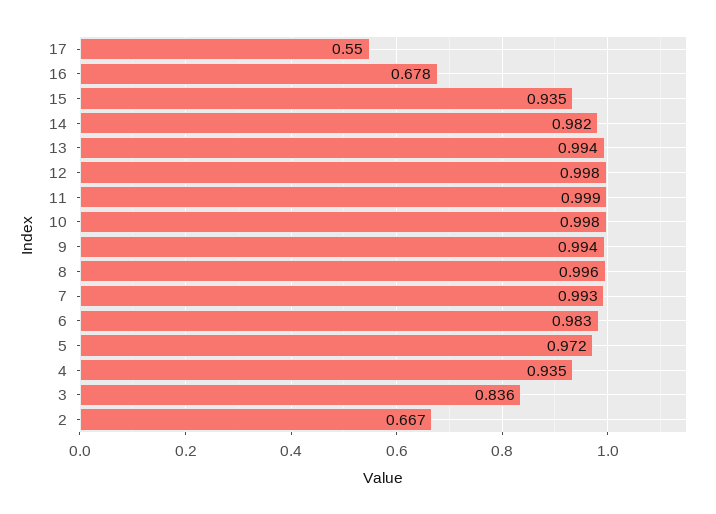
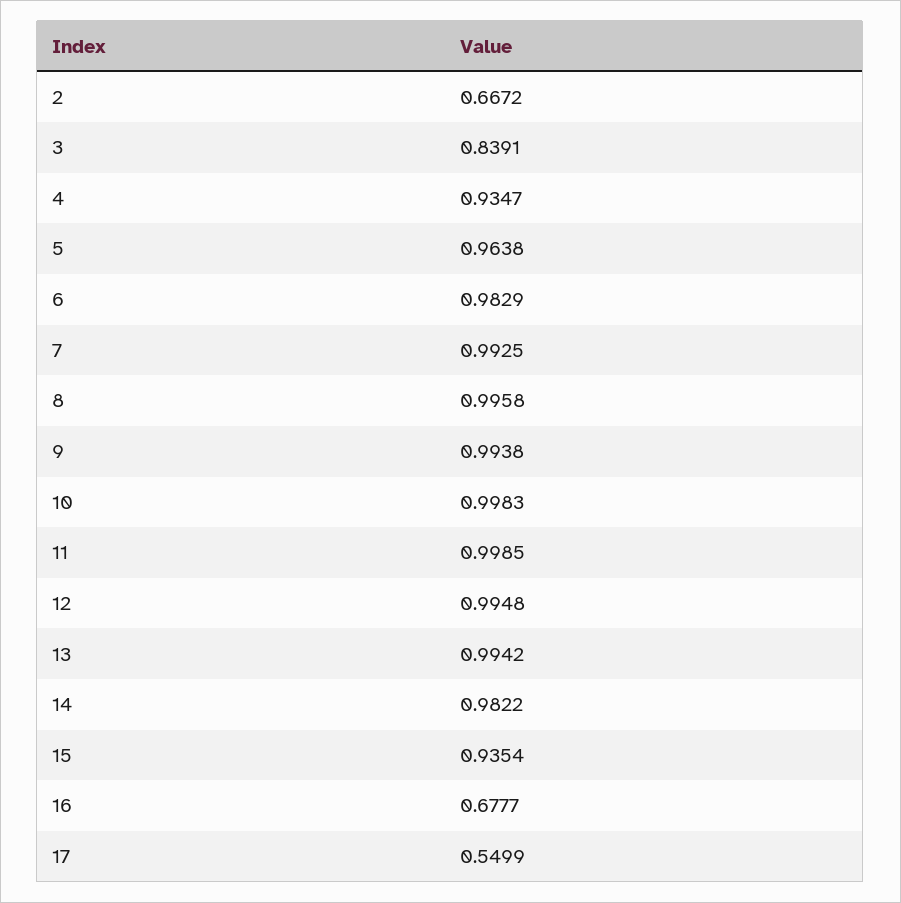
12: 0.998 -> 0.9948
5: 0.972 -> 0.9638
3: 0.836 -> 0.8391

